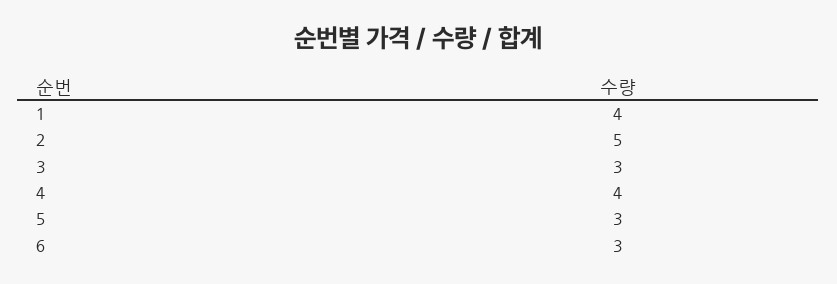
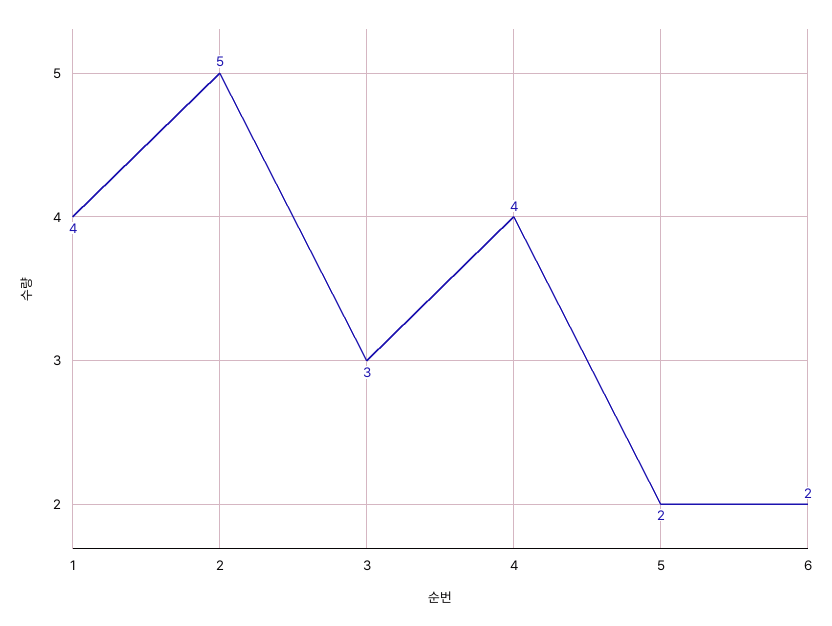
5: 3 -> 2
6: 3 -> 2

